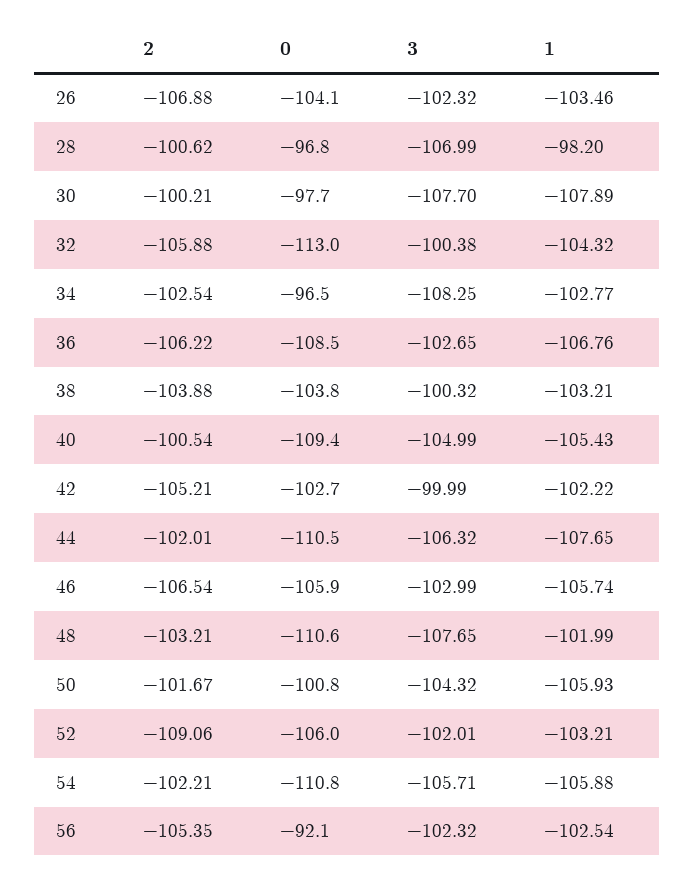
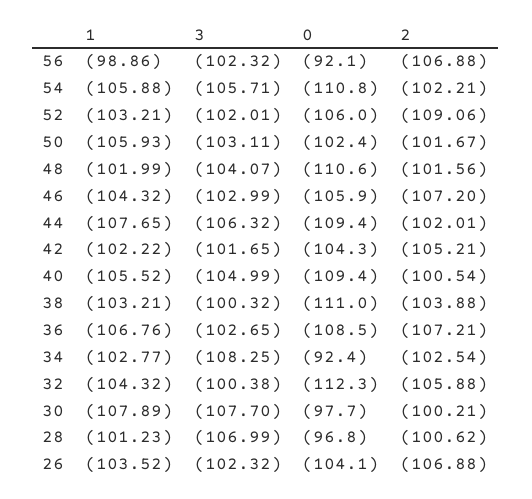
1, 26: -103.46 -> -103.52
1, 28: -98.2 -> -101.23
0, 32: -113 -> -112.3
0, 34: -96.5 -> -92.4
2, 36: -106.22 -> -107.21
0, 38: -103.8 -> -111
1, 40: -105.43 -> -105.52
0, 42: -102.7 -> -104.3
3, 42: -99.99 -> -101.65
0, 44: -110.5 -> -109.4
2, 46: -106.54 -> -107.2
1, 46: -105.74 -> -104.32
2, 48: -103.21 -> -101.56
3, 48: -107.65 -> -104.07
0, 50: -100.8 -> -102.4
3, 50: -104.32 -> -103.11
2, 56: -105.35 -> -106.88
1, 56: -102.54 -> -98.86

